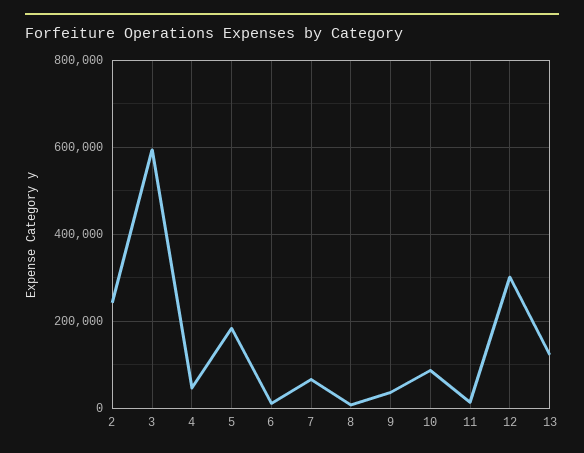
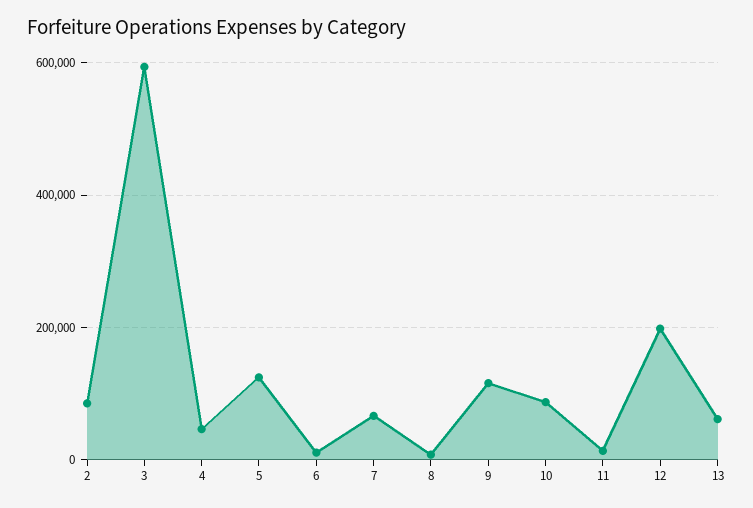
2: 240000 -> 80000
5: 180000 -> 120000
9: 40000 -> 120000
12: 300000 -> 200000
13: 120000 -> 60000

